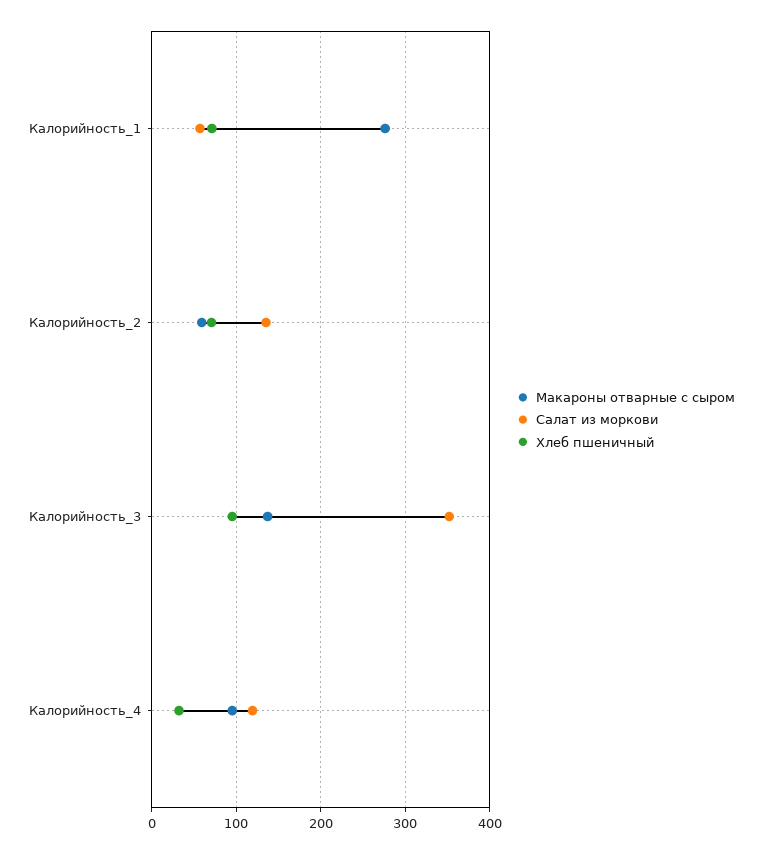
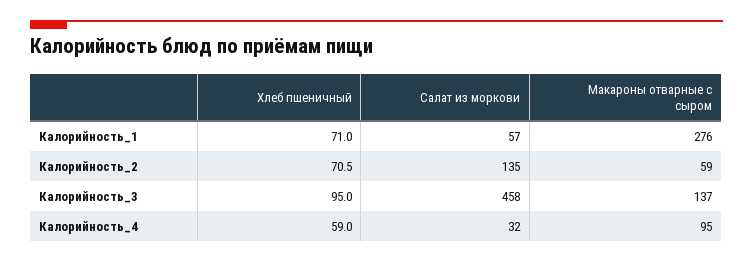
Салат из моркови, Калорийность_3: 350 -> 458
Салат из моркови, Калорийность_4: 120 -> 32
Хлеб пшеничный, Калорийность_4: 30 -> 59

